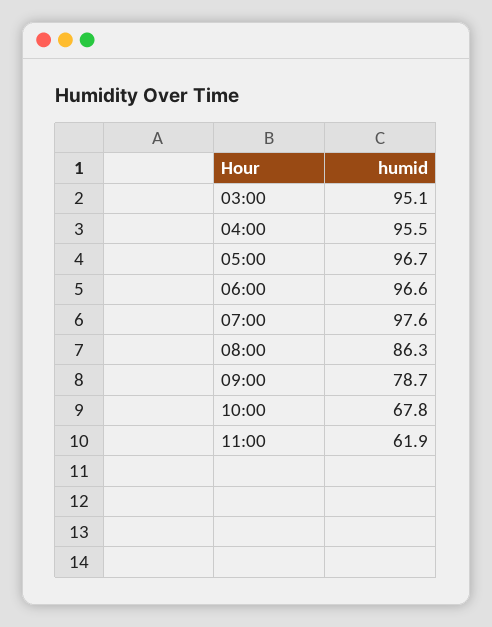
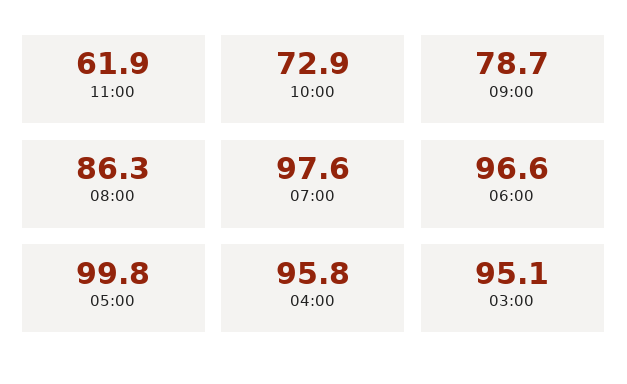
04:00: 95.5 -> 95.8
05:00: 96.7 -> 99.8
10:00: 67.8 -> 72.9

